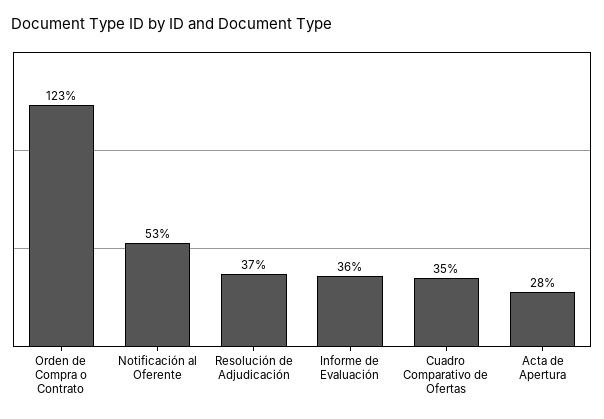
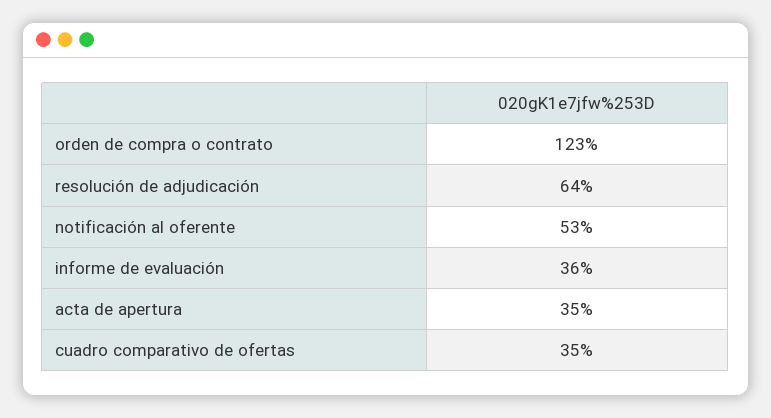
Resolución de Adjudicación: 37 -> 64
Acta de Apertura: 28 -> 35

